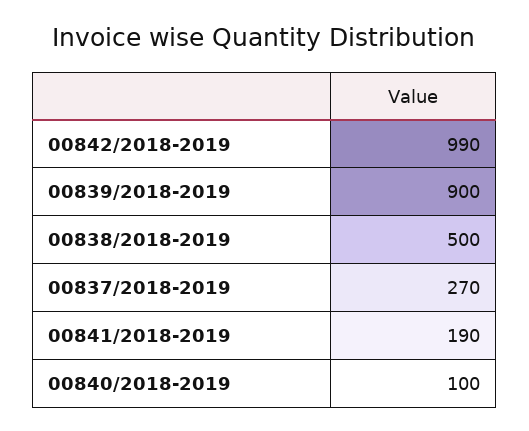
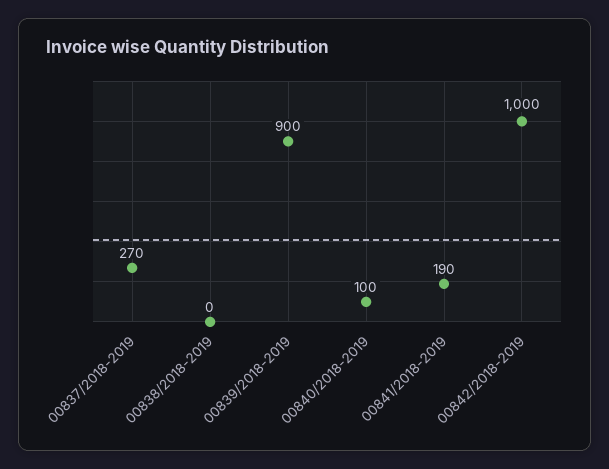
00842/2018-2019: 990 -> 1000
00838/2018-2019: 500 -> 0

